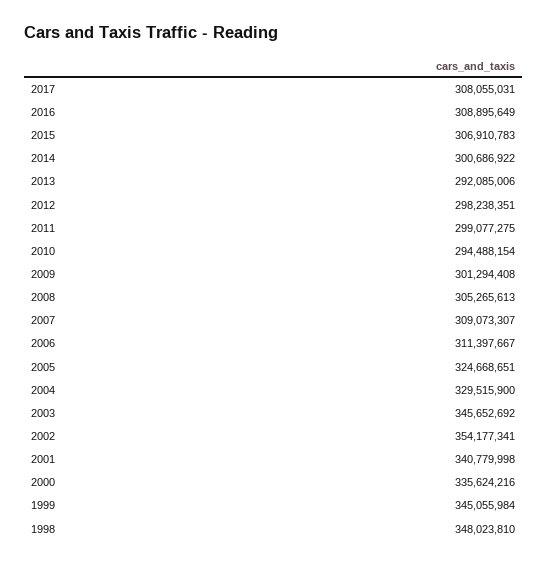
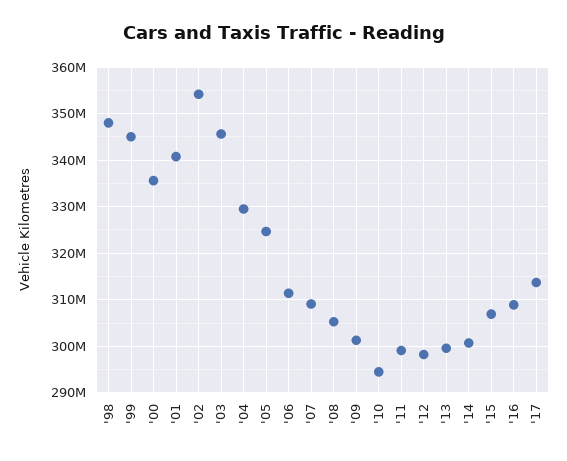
2017: 308055031 -> 314000000
2013: 292085006 -> 300000000

